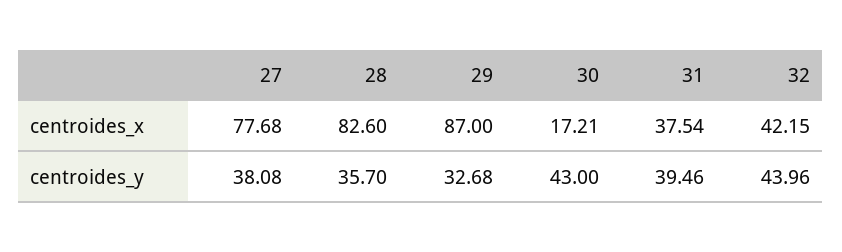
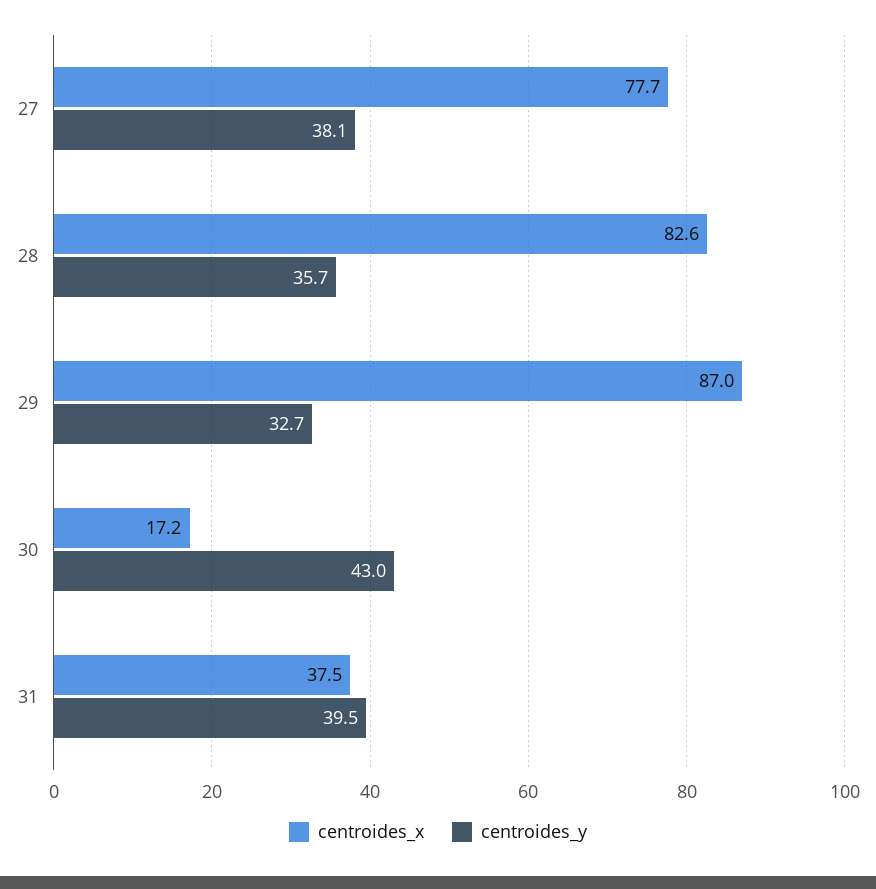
centroides_x, 32: 42.15 -> none
centroides_y, 32: 43.96 -> none

